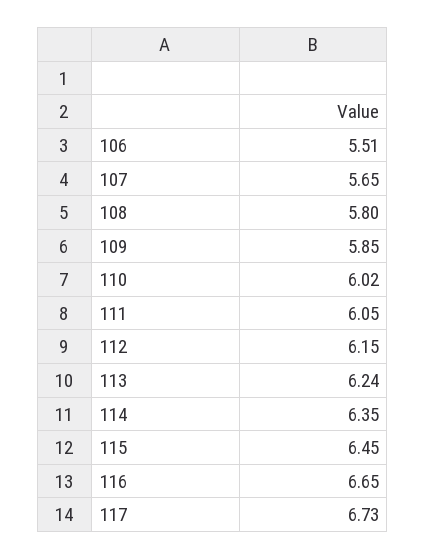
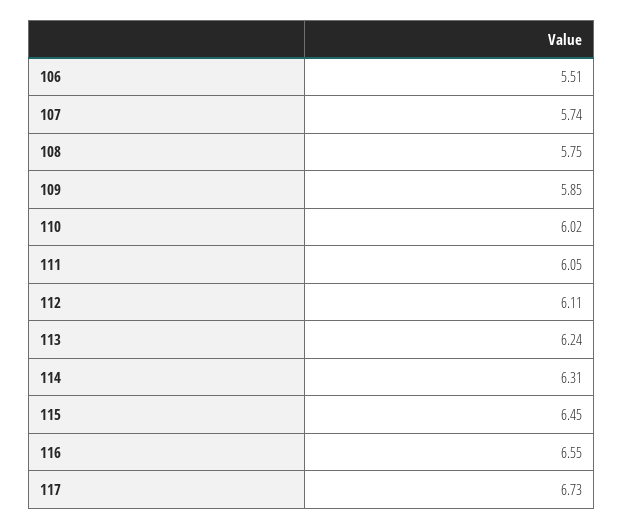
107: 5.65 -> 5.74
108: 5.8 -> 5.75
112: 6.15 -> 6.11
114: 6.35 -> 6.31
116: 6.65 -> 6.55

